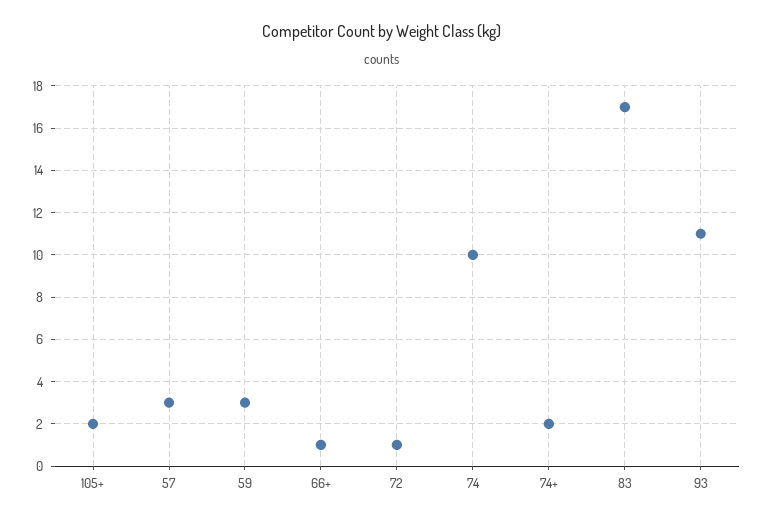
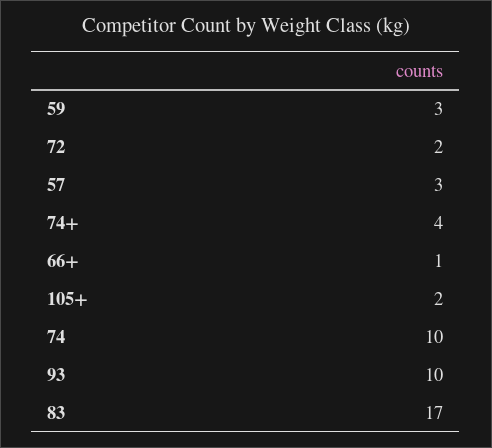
72: 1 -> 2
74+: 2 -> 4
93: 11 -> 10

